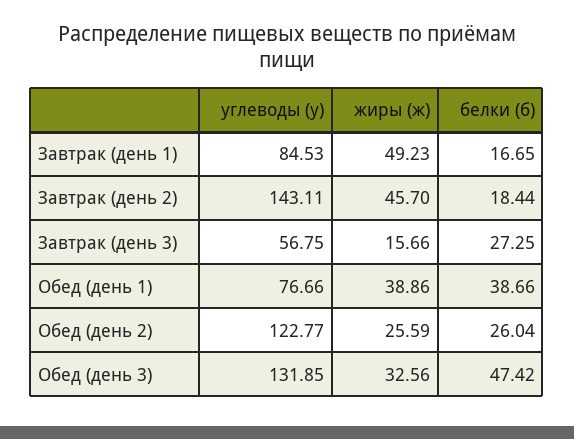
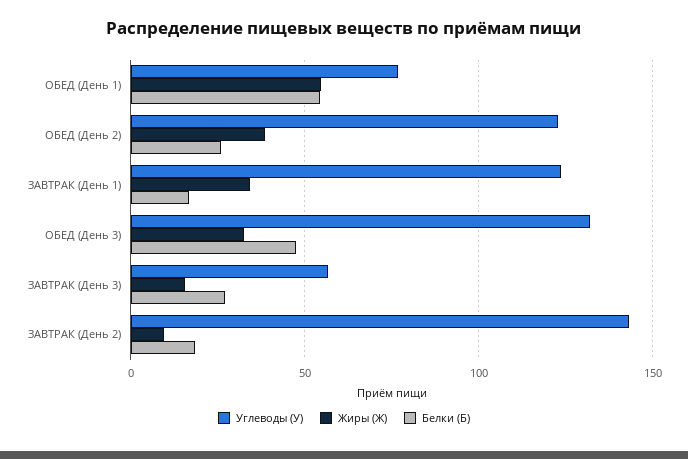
углеводы (у), Завтрак (день 1): 84.53 -> 125
жиры (ж), Завтрак (день 1): 49.23 -> 35
жиры (ж), Завтрак (день 2): 45.7 -> 10
жиры (ж), Обед (день 1): 38.86 -> 55
белки (б), Обед (день 1): 38.66 -> 55
жиры (ж), Обед (день 2): 25.59 -> 40

